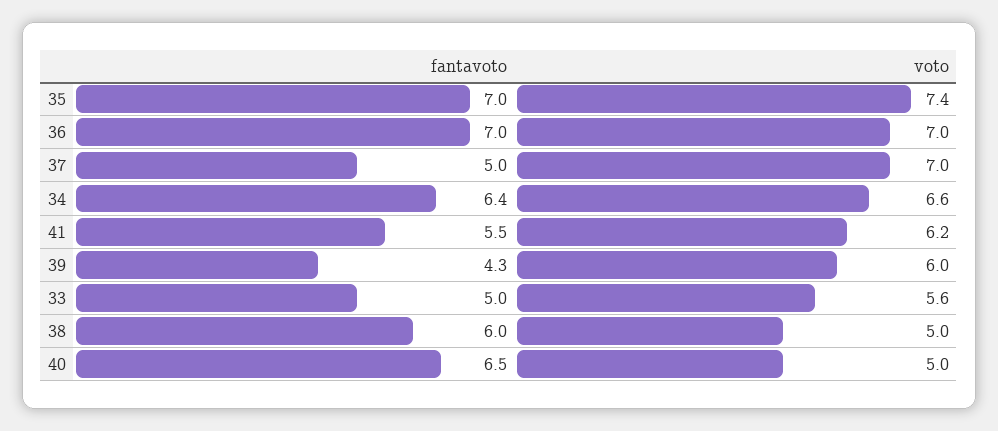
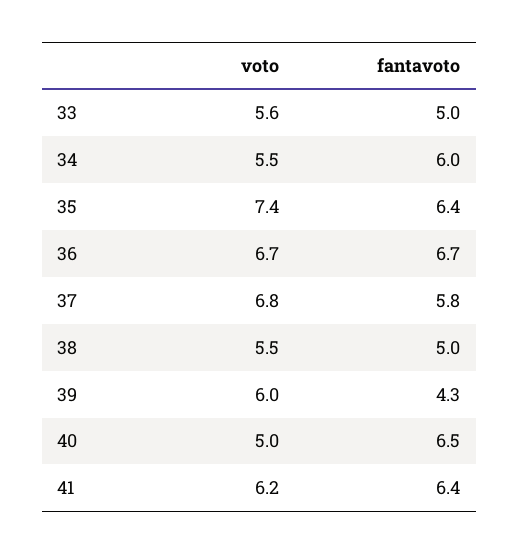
fantavoto, 35: 7 -> 6.4
fantavoto, 36: 7 -> 6.7
voto, 36: 7 -> 6.7
fantavoto, 37: 5 -> 5.8
voto, 37: 7 -> 6.8
fantavoto, 34: 6.4 -> 6
voto, 34: 6.6 -> 5.5
fantavoto, 41: 5.5 -> 6.4
fantavoto, 38: 6 -> 5
voto, 38: 5 -> 5.5

